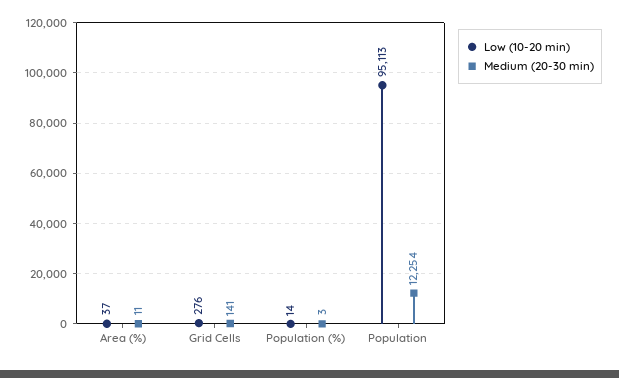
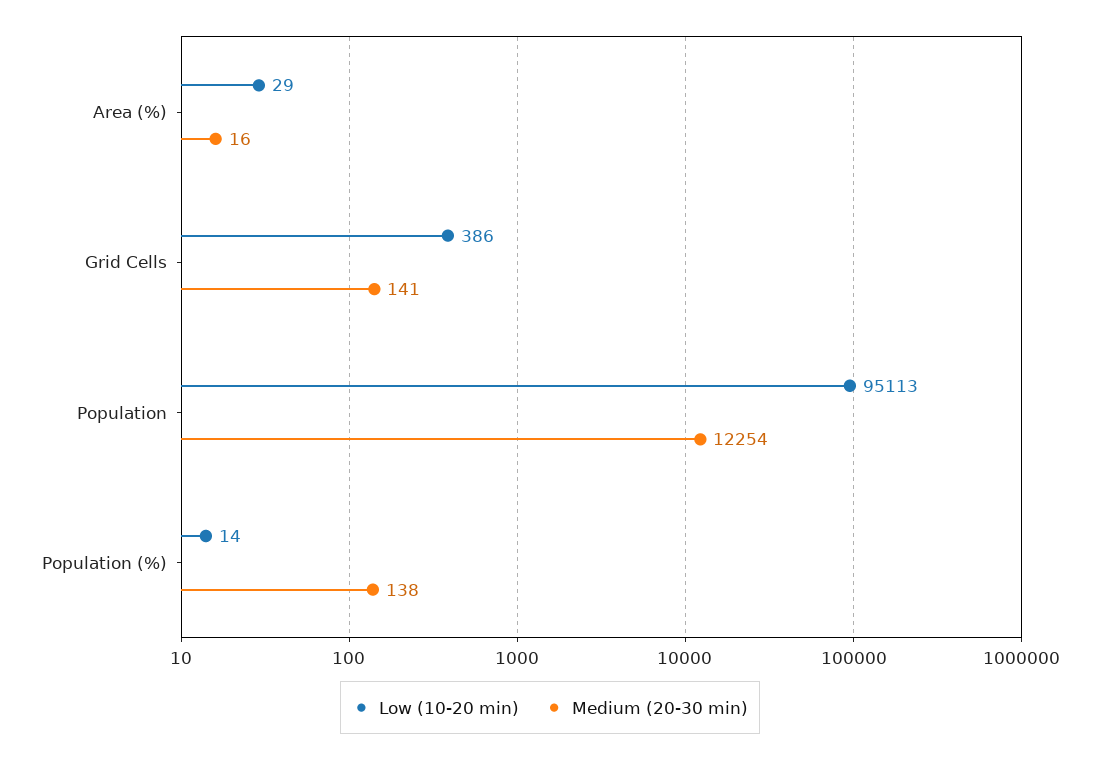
Low (10-20 min), Area (%): 37 -> 29
Medium (20-30 min), Area (%): 11 -> 16
Low (10-20 min), Grid Cells: 276 -> 386
Medium (20-30 min), Population (%): 3 -> 138

